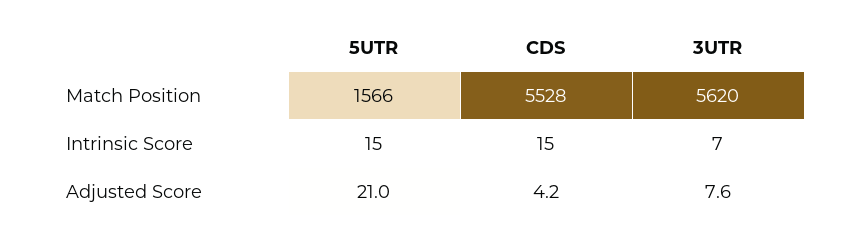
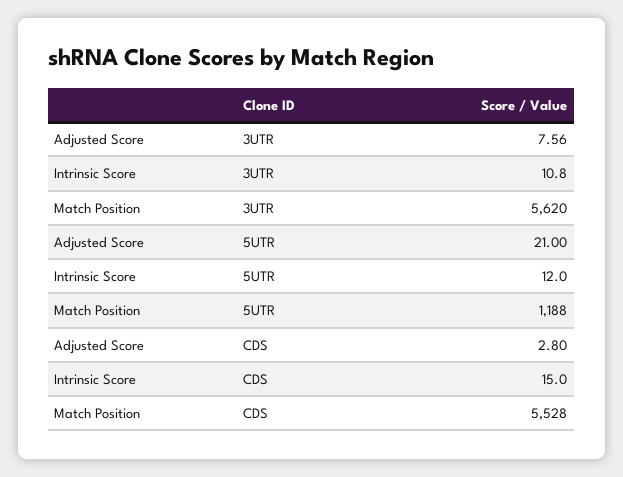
5UTR, Match Position: 1566 -> 1188
5UTR, Intrinsic Score: 15 -> 12
3UTR, Intrinsic Score: 7 -> 10.8
CDS, Adjusted Score: 4.2 -> 2.8

